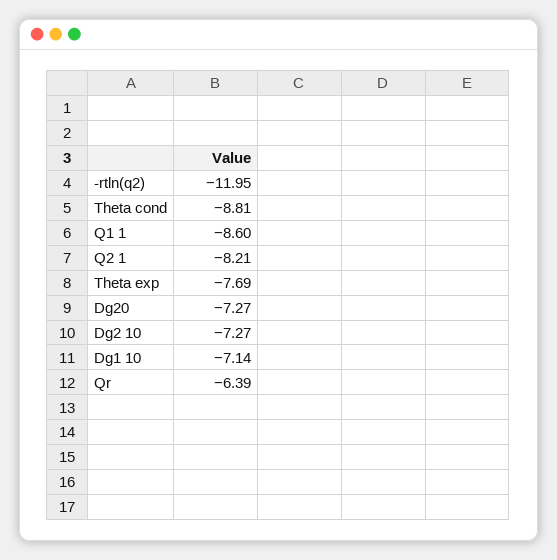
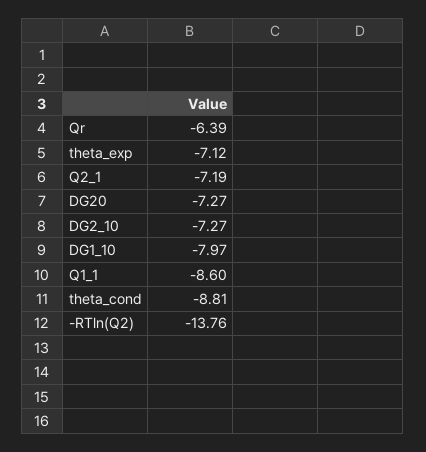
-rtln(q2): -11.95 -> -13.76
Q2 1: -8.21 -> -7.19
Theta exp: -7.69 -> -7.12
Dg1 10: -7.14 -> -7.97

